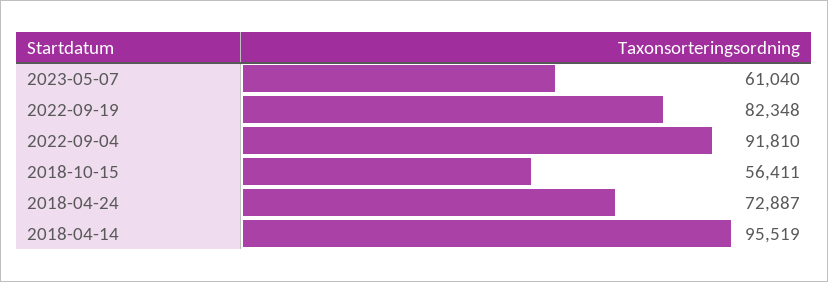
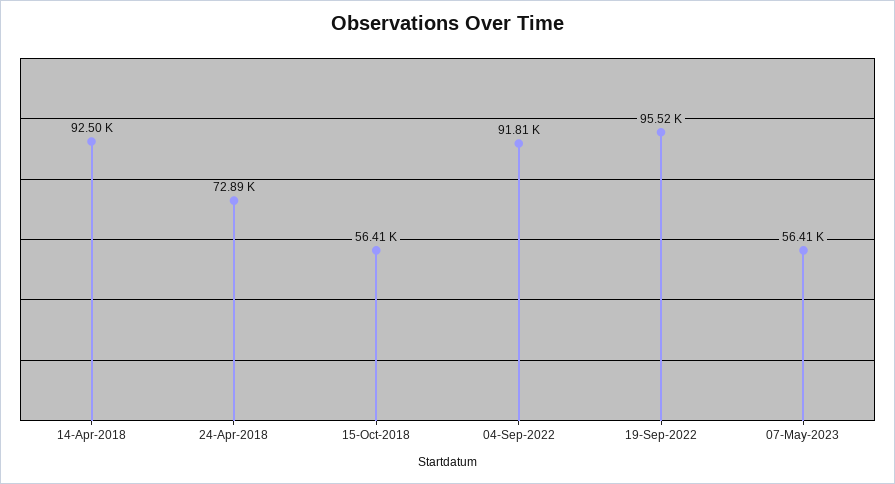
2023-05-07: 61040 -> 56410
2022-09-19: 82348 -> 95520
2018-04-14: 95519 -> 92500

